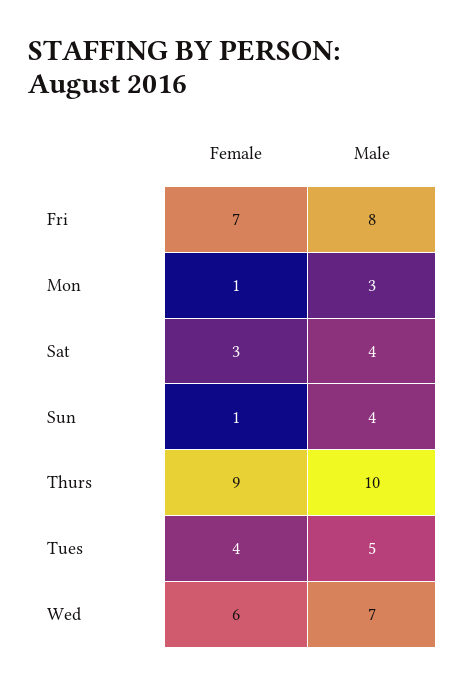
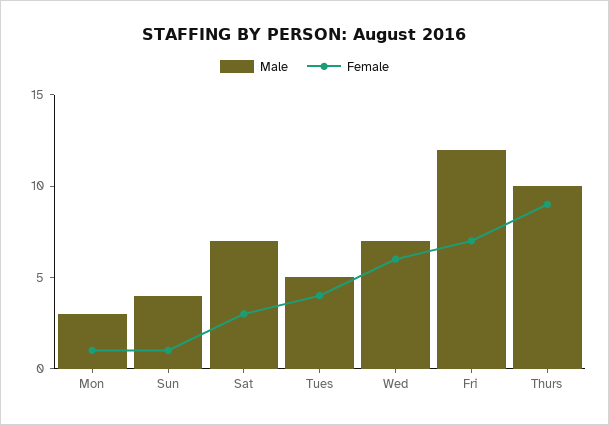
Male, Fri: 8 -> 12
Male, Sat: 4 -> 7

